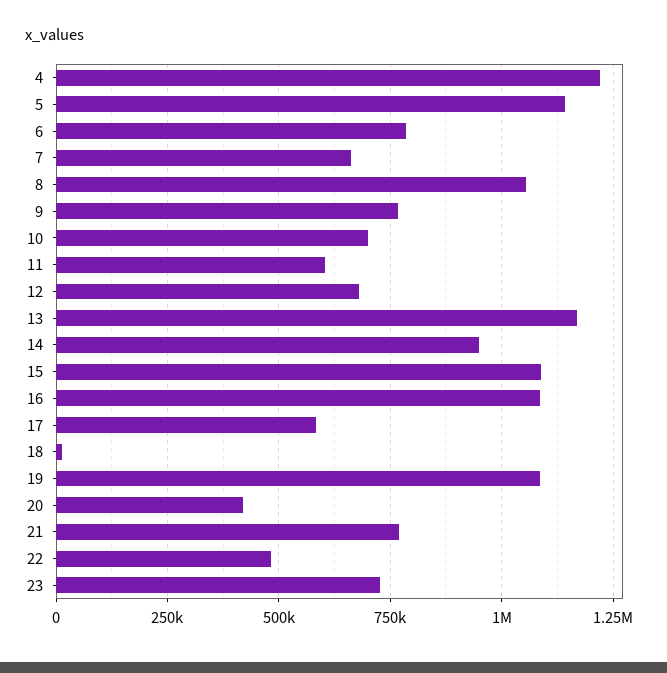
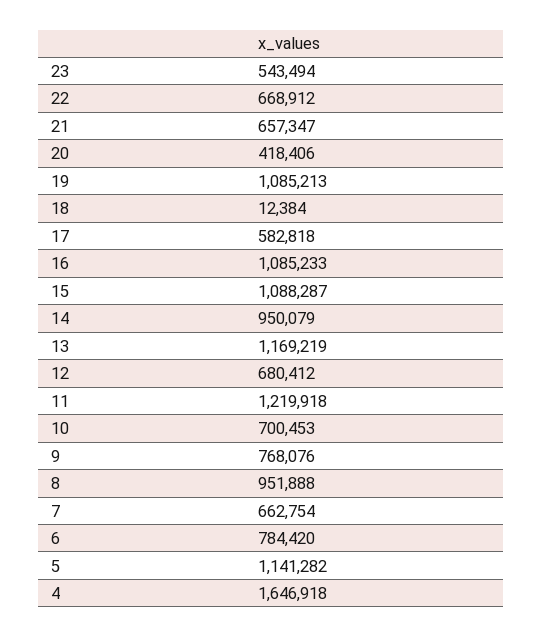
4: 1225000 -> 1646918
8: 1050000 -> 951888
11: 600000 -> 1219918
21: 775000 -> 657347
22: 475000 -> 668912
23: 725000 -> 543494

